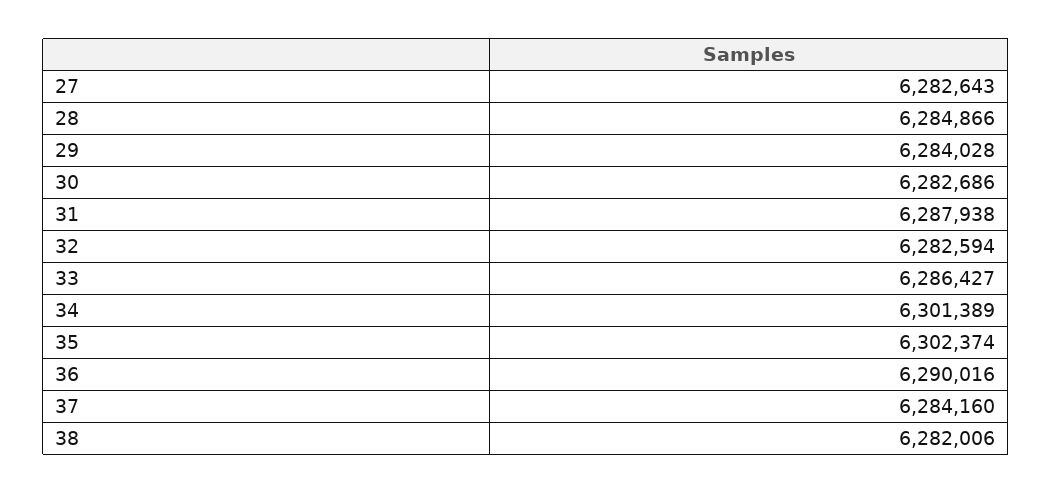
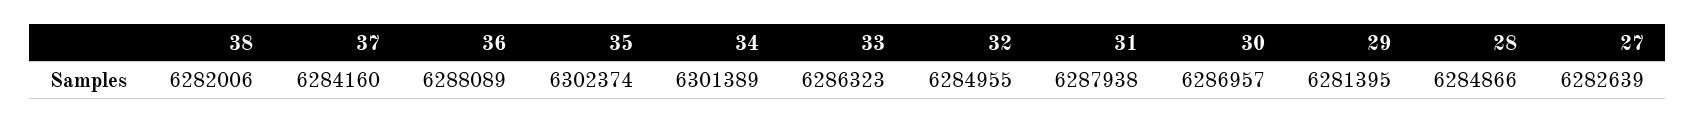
27: 6282643 -> 6282639
29: 6284028 -> 6281395
30: 6282686 -> 6286957
32: 6282594 -> 6284955
33: 6286427 -> 6286323
36: 6290016 -> 6288089

